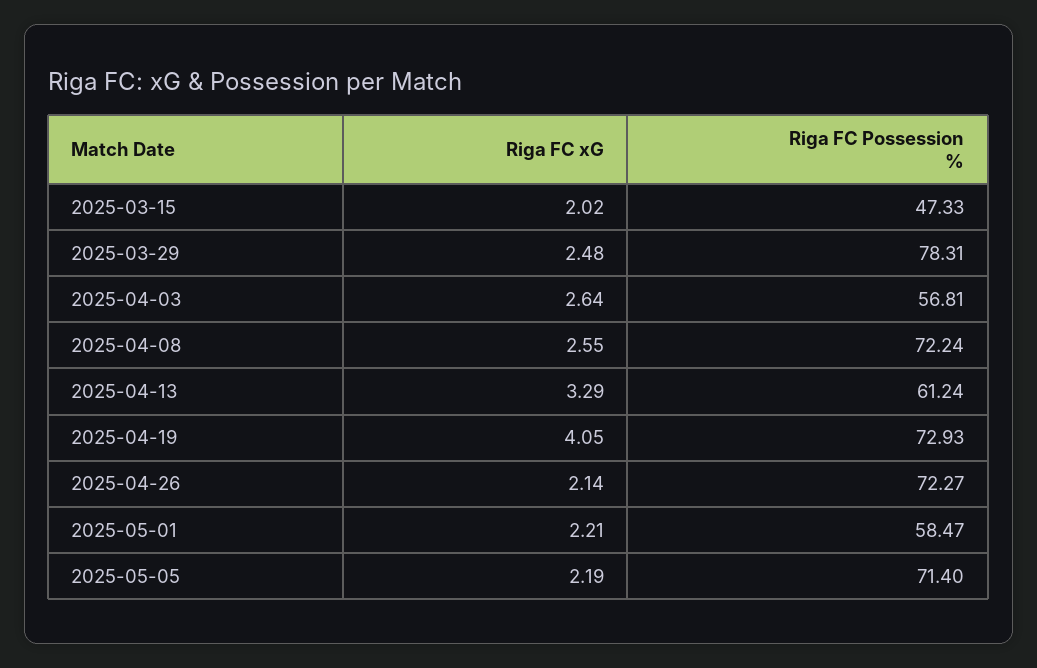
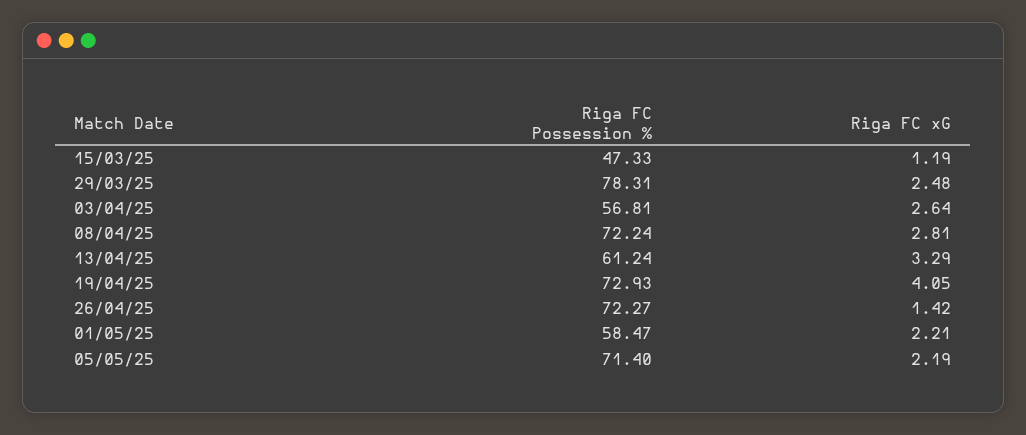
Riga FC xG, 2025-03-15: 2.02 -> 1.19
Riga FC xG, 2025-04-08: 2.55 -> 2.81
Riga FC xG, 2025-04-26: 2.14 -> 1.42

